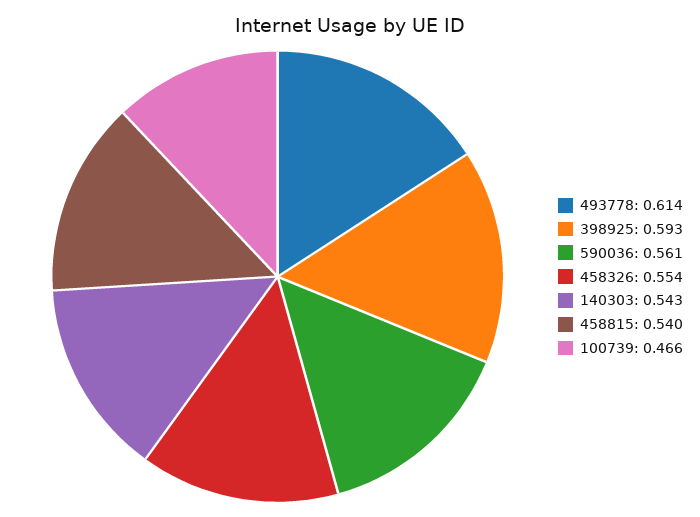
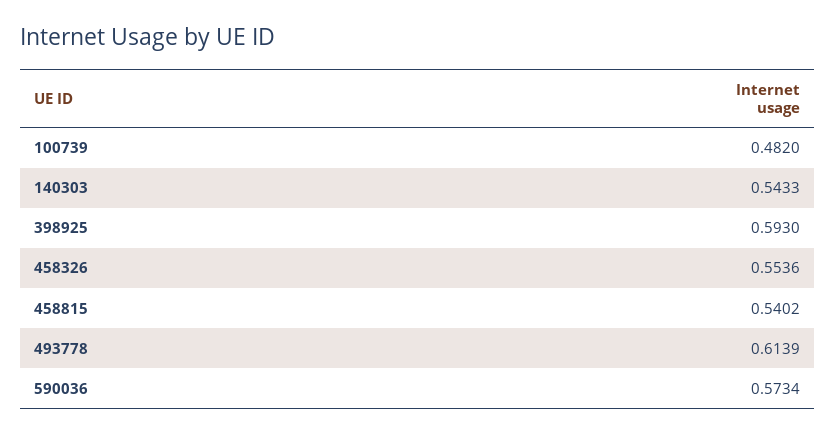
590036: 0.561 -> 0.5734
100739: 0.466 -> 0.482

